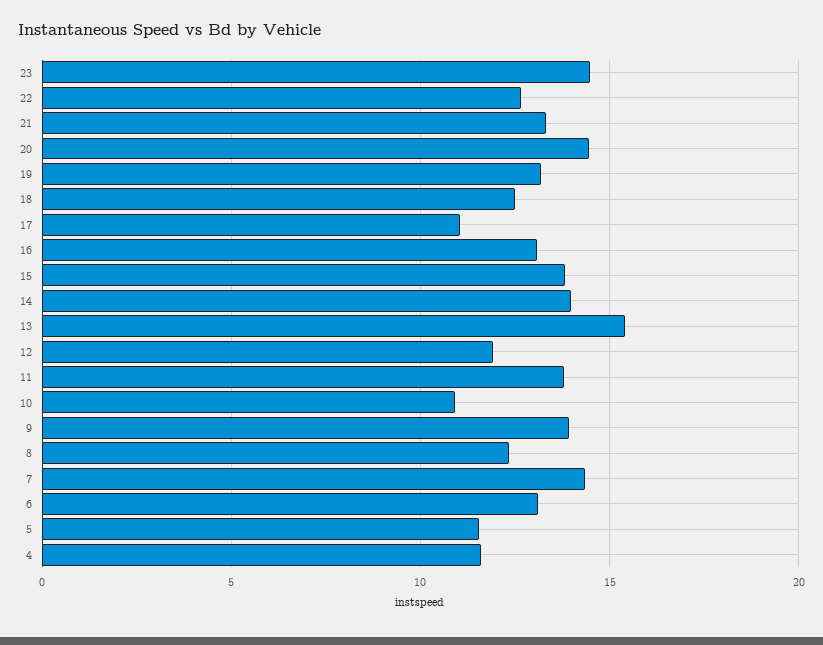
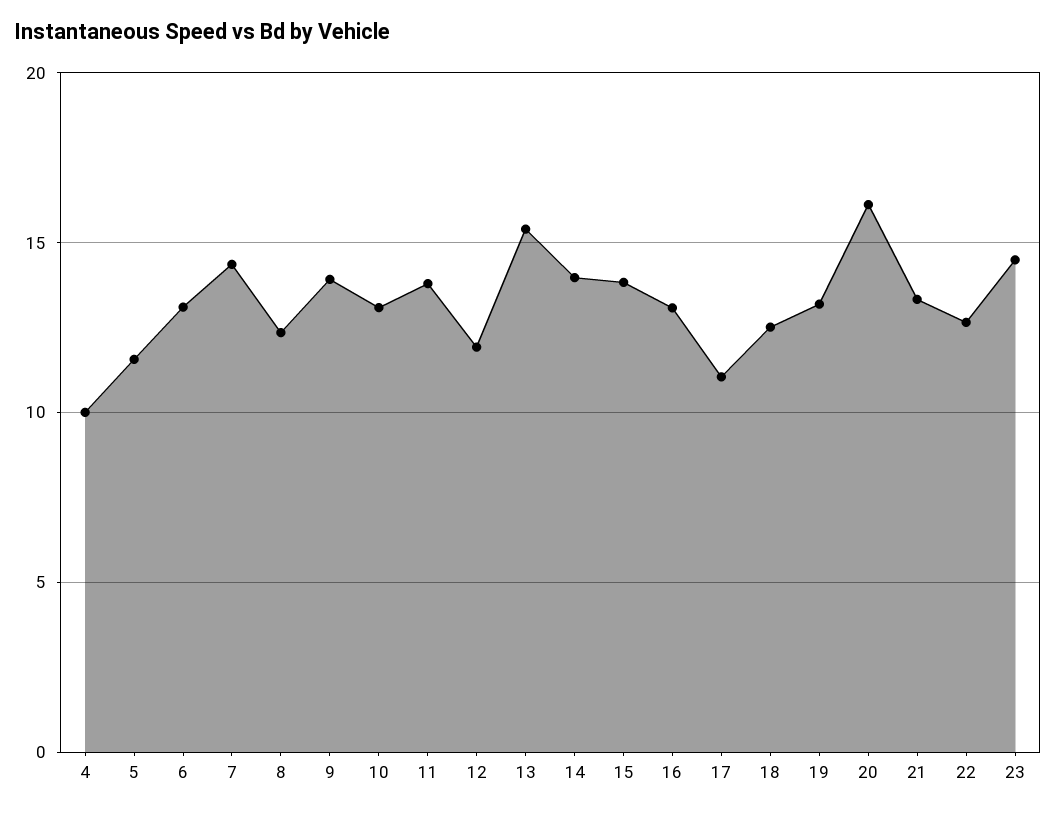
20: 14.5 -> 16
10: 11 -> 13
4: 11.5 -> 10

